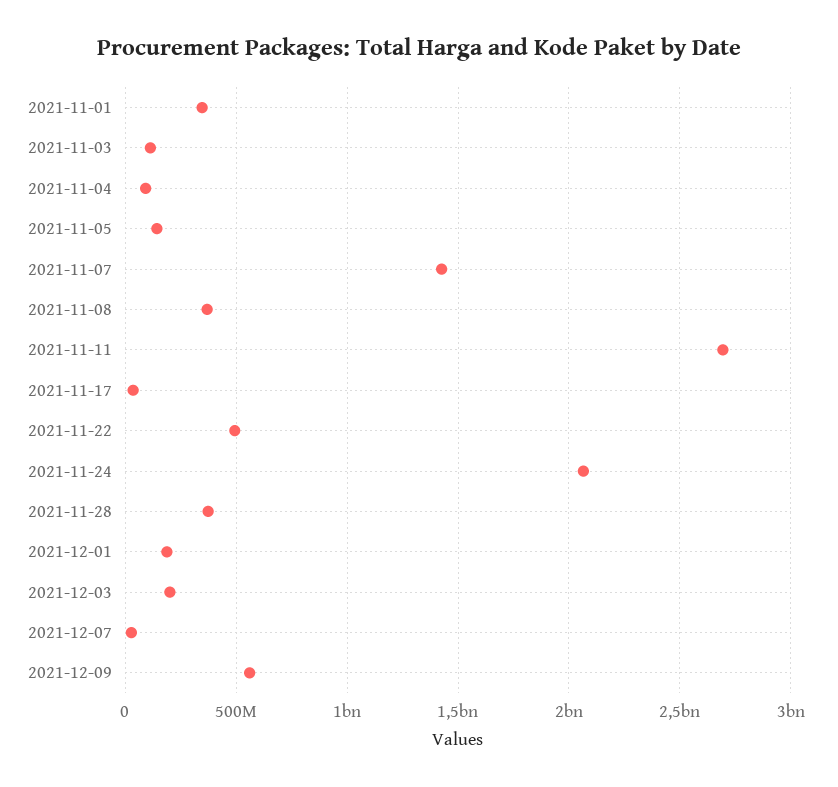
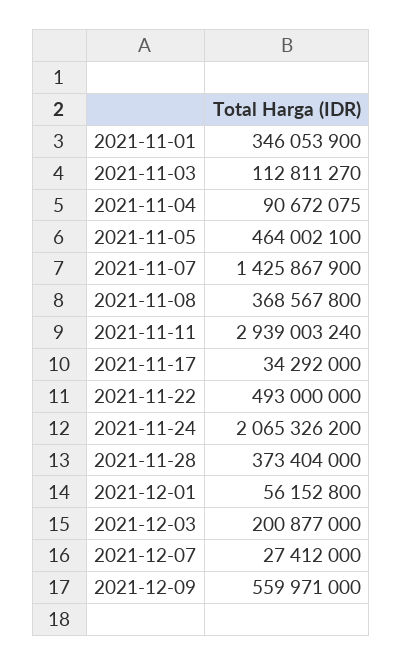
2021-11-05: 150000000 -> 464002100
2021-11-11: 2700000000 -> 2939003240
2021-12-01: 200000000 -> 56152800

